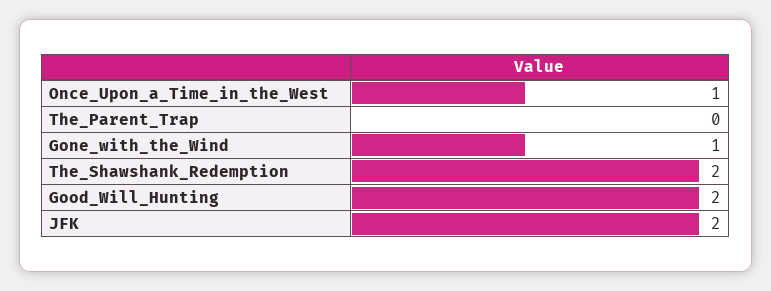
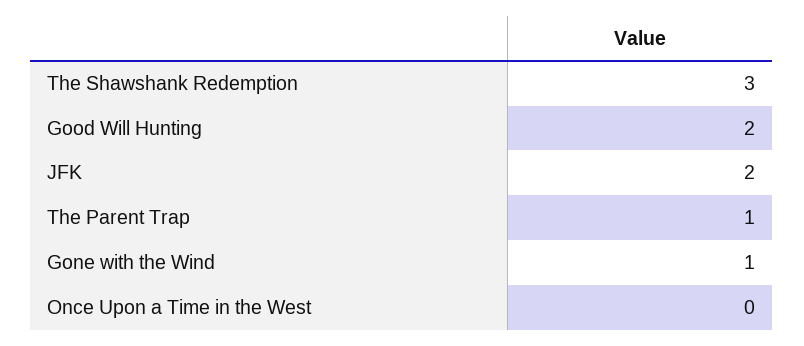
Once_Upon_a_Time_in_the_West: 1 -> 0
The_Parent_Trap: 0 -> 1
The_Shawshank_Redemption: 2 -> 3

